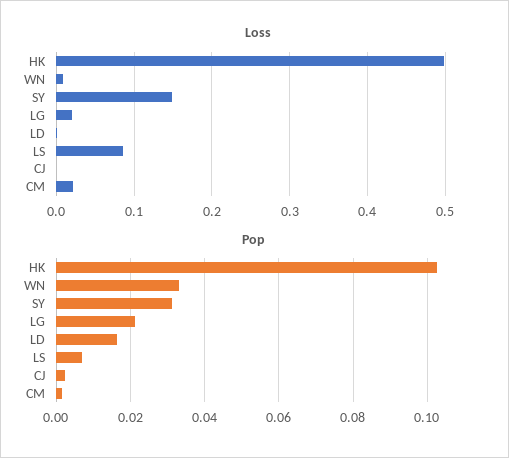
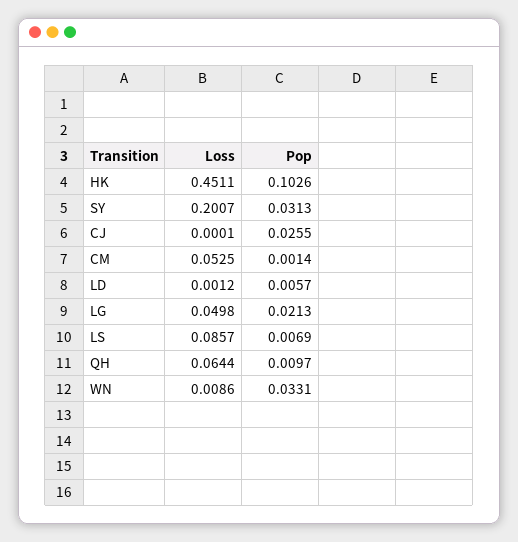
Loss, HK: 0.5 -> 0.4511
Loss, SY: 0.15 -> 0.2007
Loss, LG: 0.02 -> 0.0498
Loss, CM: 0.02 -> 0.0525
Pop, LD: 0.016 -> 0.0057
Pop, CJ: 0.002 -> 0.0255
Loss, QH: none -> 0.0644
Pop, QH: none -> 0.0097

